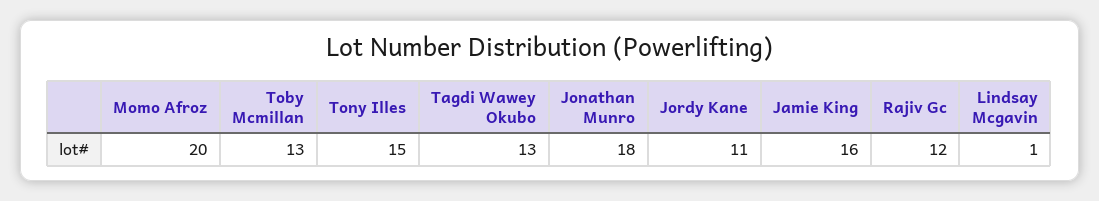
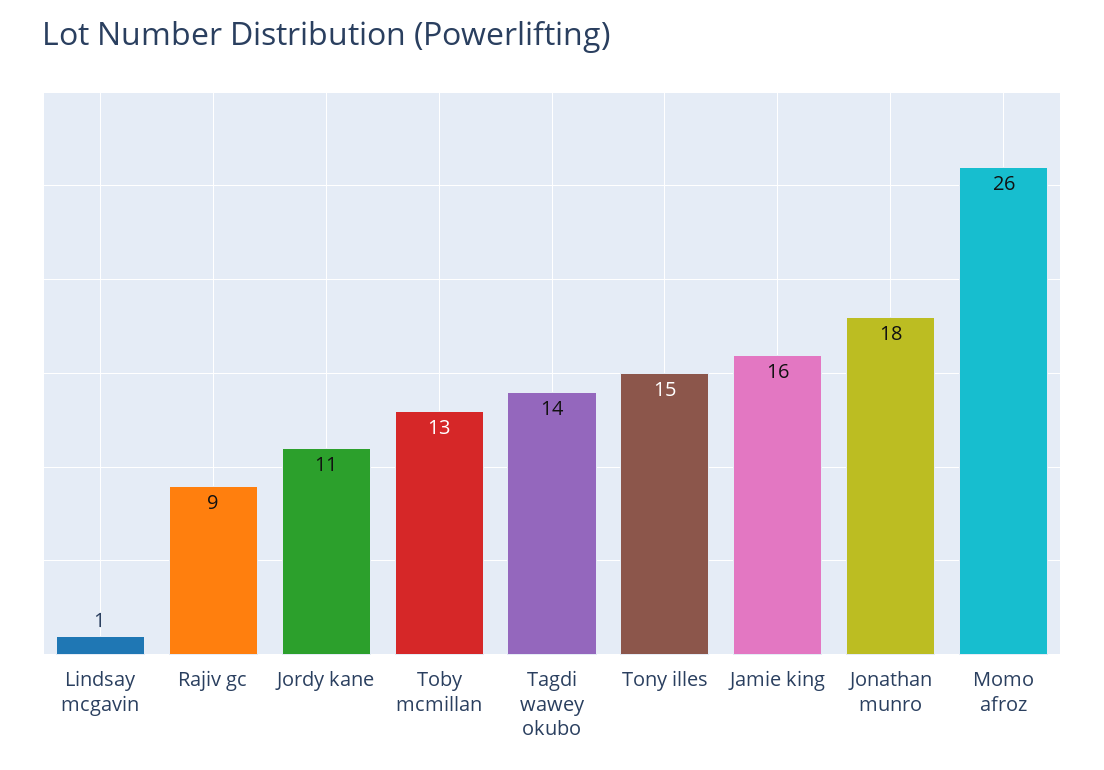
Momo Afroz: 20 -> 26
Tagdi Wawey Okubo: 13 -> 14
Rajiv Gc: 12 -> 9

